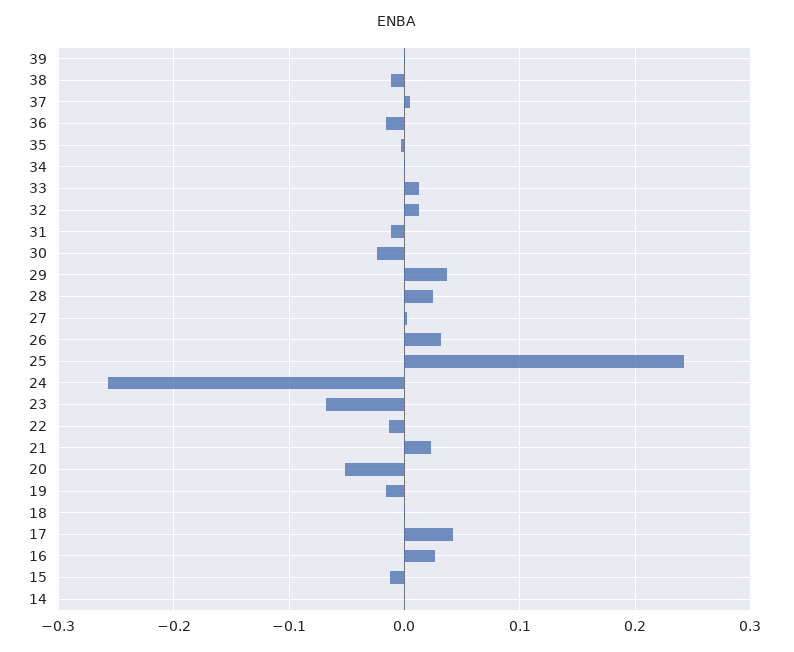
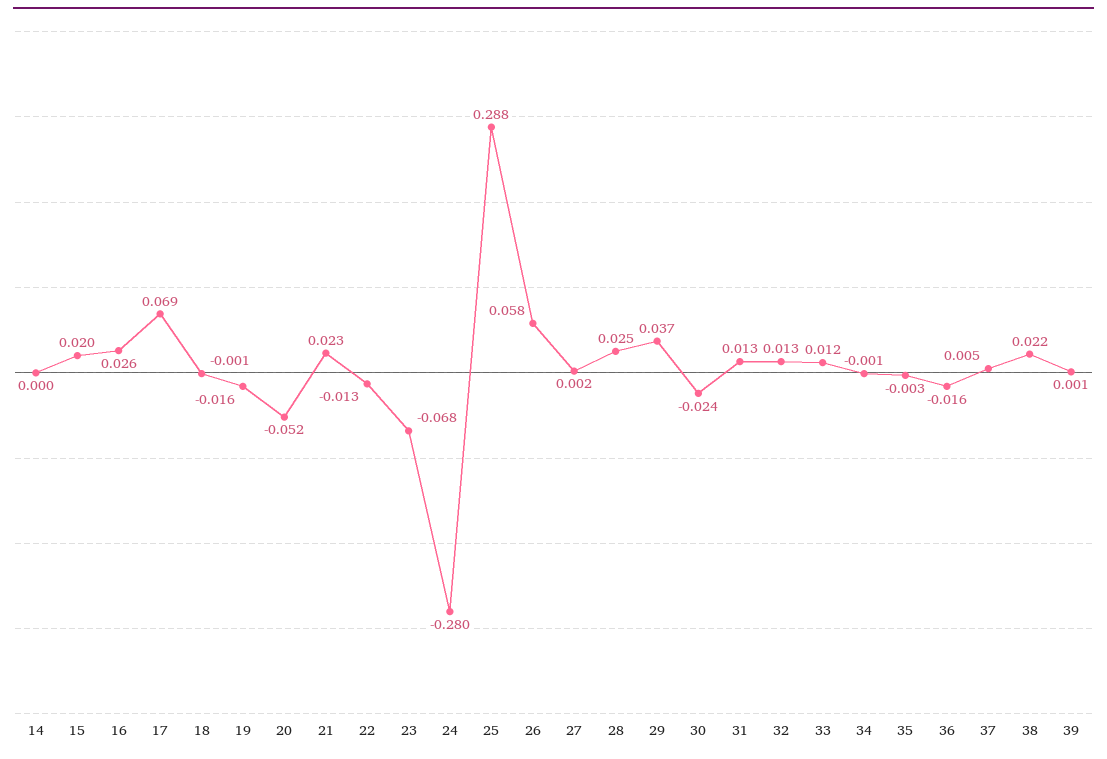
38: -0.01 -> 0.022
31: -0.01 -> 0.013
26: 0.03 -> 0.058
25: 0.24 -> 0.288
24: -0.26 -> -0.28
17: 0.04 -> 0.069
15: -0.01 -> 0.02

